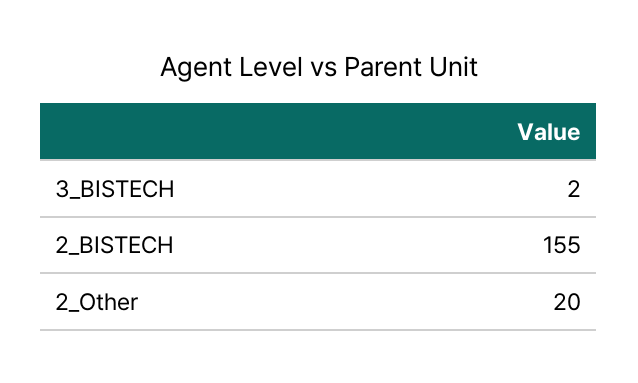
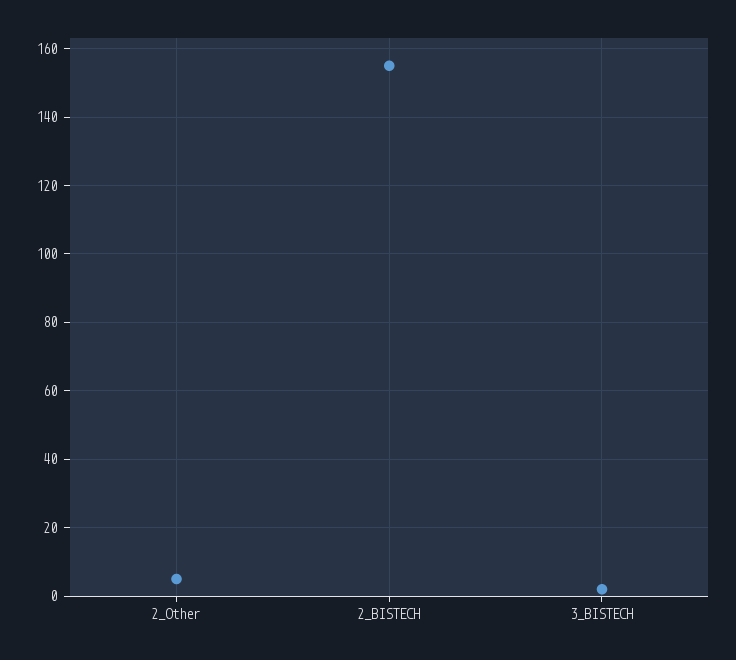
2_Other: 20 -> 5

